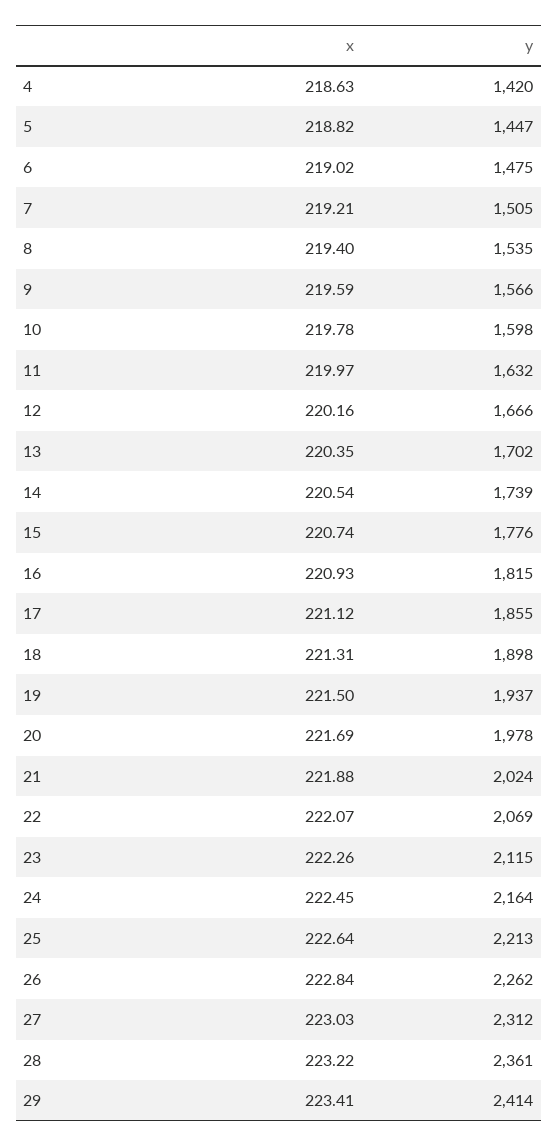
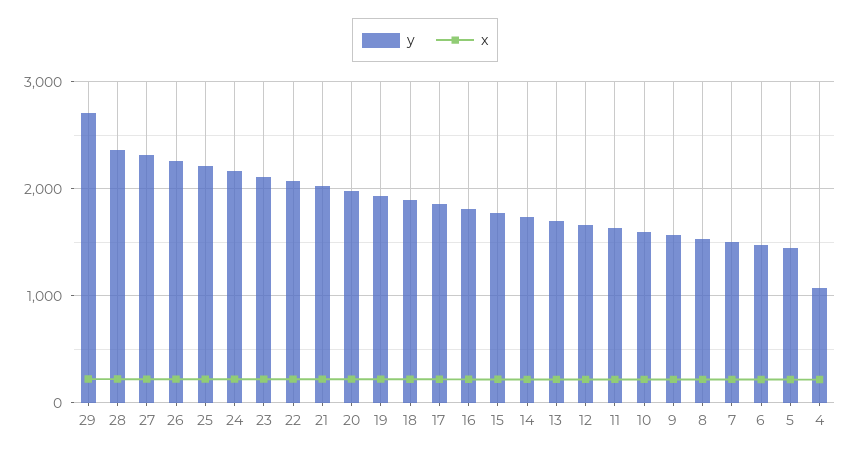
y, 4: 1420 -> 1100
y, 29: 2414 -> 2700

